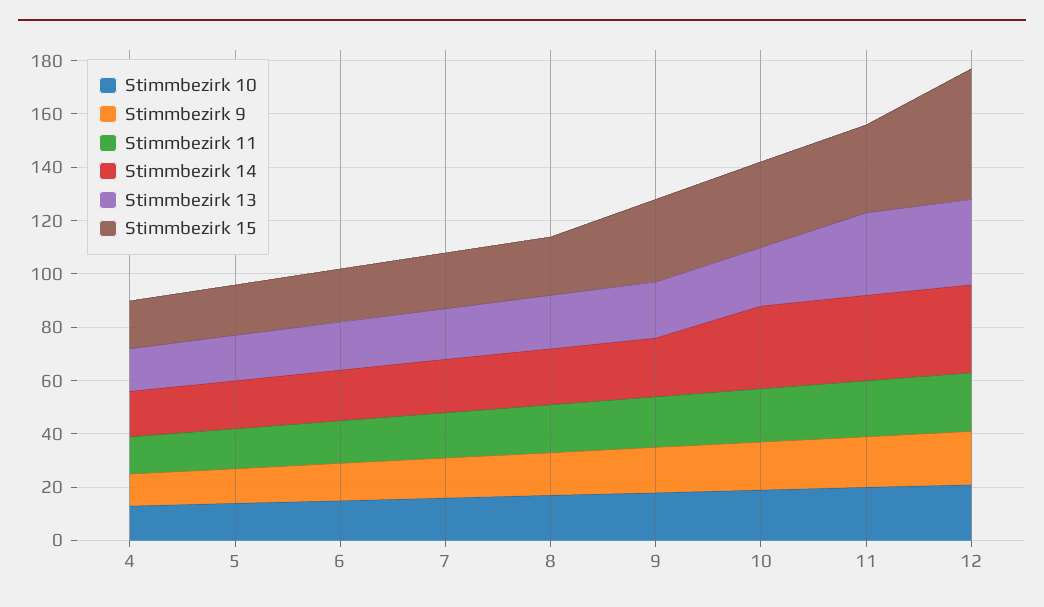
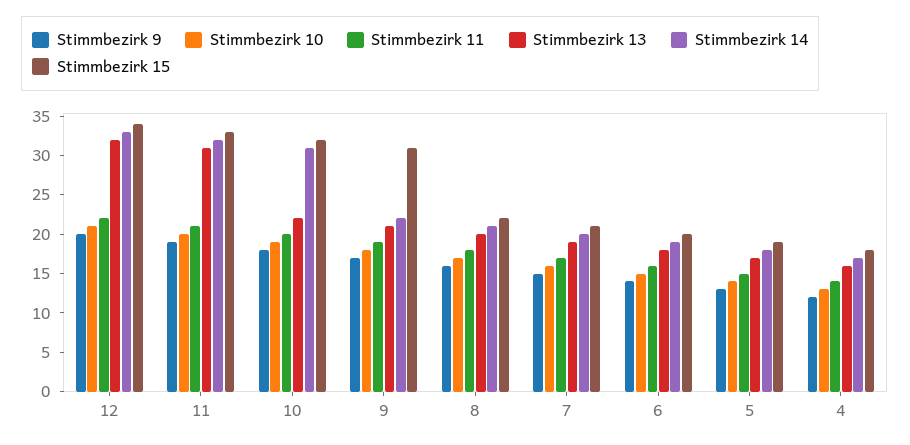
Stimmbezirk 15, 12: 50 -> 35

